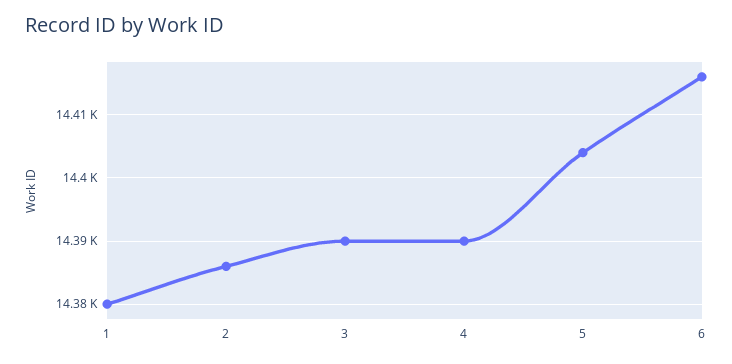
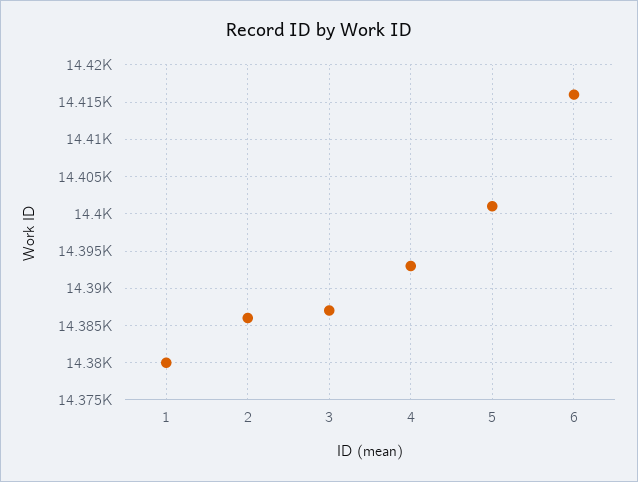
3: 14390 -> 14387
4: 14390 -> 14393
5: 14404 -> 14401

